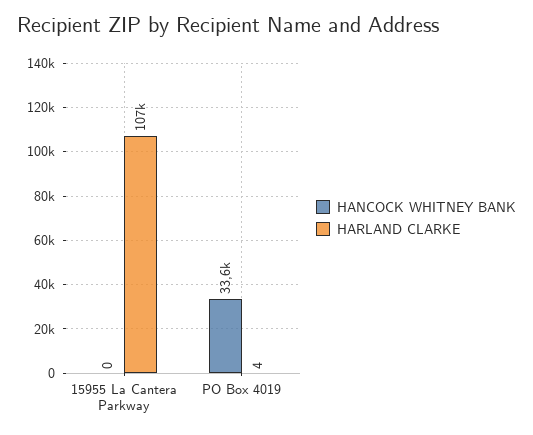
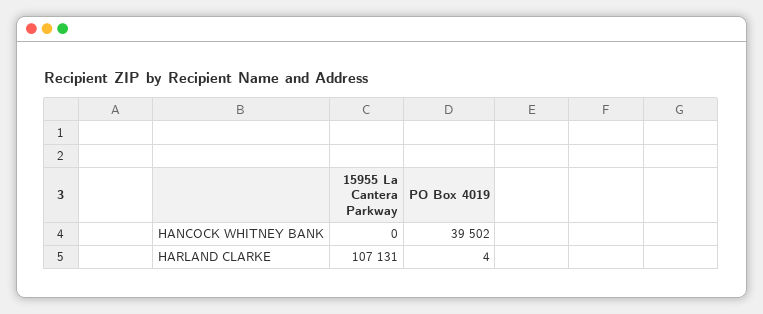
HANCOCK WHITNEY BANK, PO Box 4019: 33600 -> 39502

